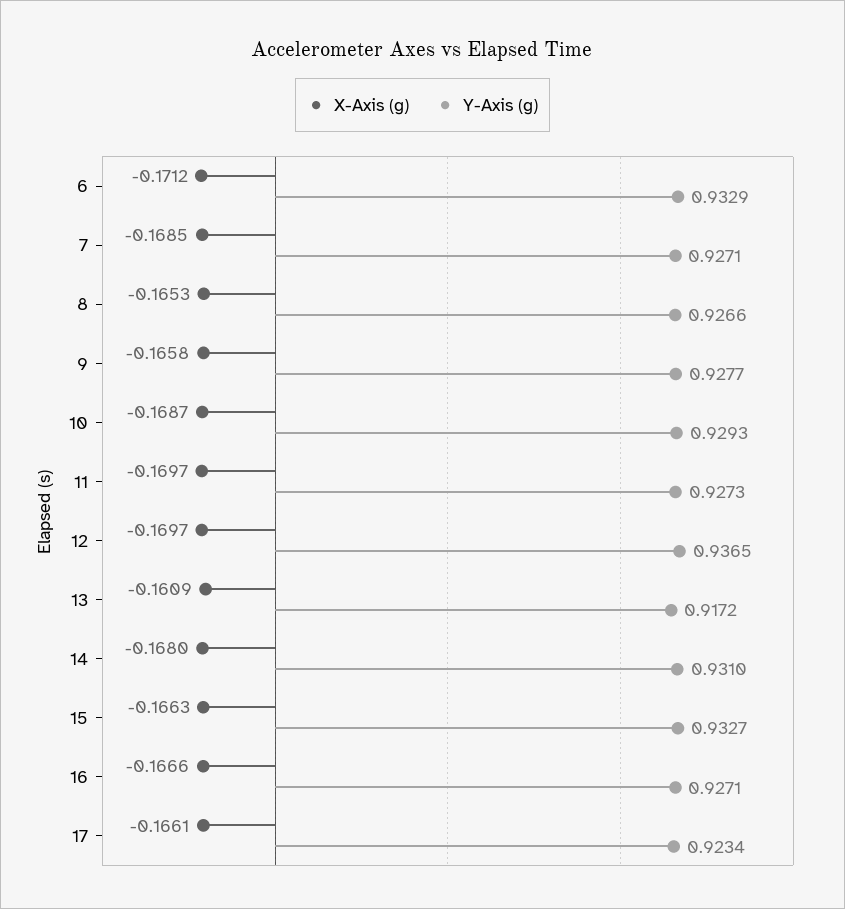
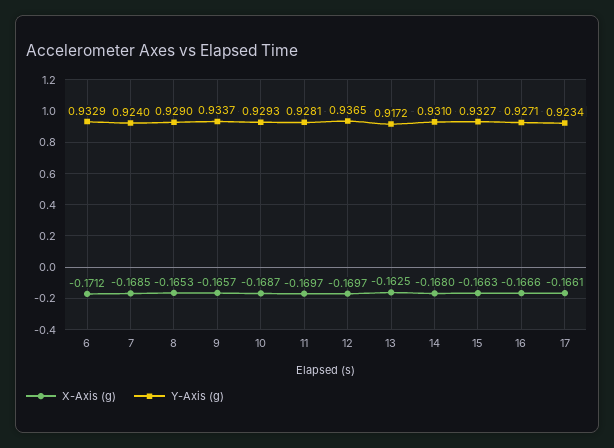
Y-Axis (g), 7: 0.9271 -> 0.924
Y-Axis (g), 8: 0.9266 -> 0.929
X-Axis (g), 9: -0.1658 -> -0.1657
Y-Axis (g), 9: 0.9277 -> 0.9337
Y-Axis (g), 11: 0.9273 -> 0.9281
X-Axis (g), 13: -0.1609 -> -0.1625

